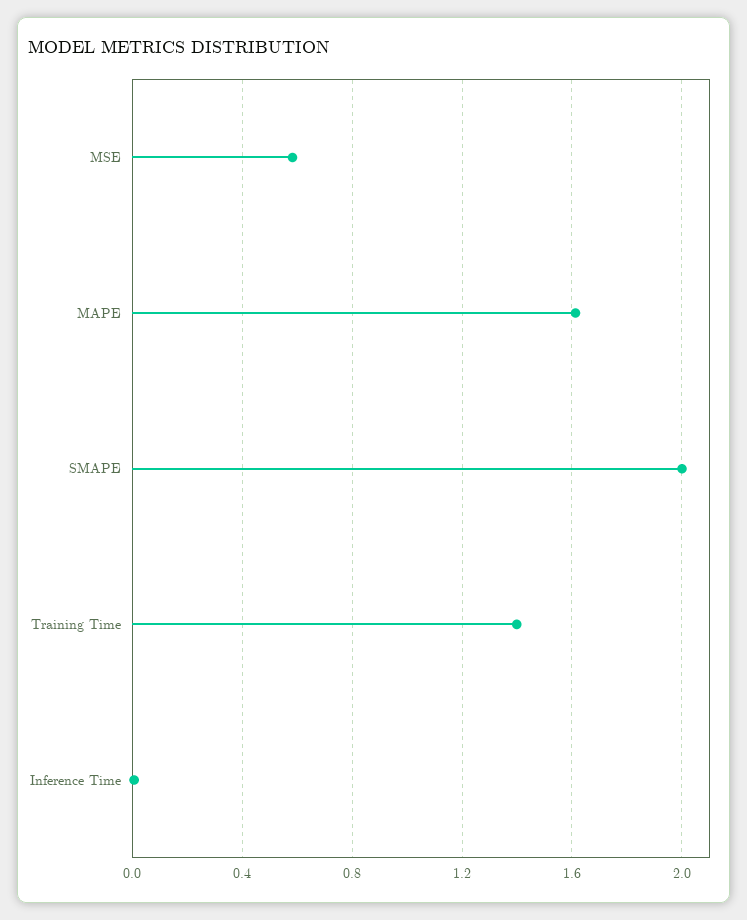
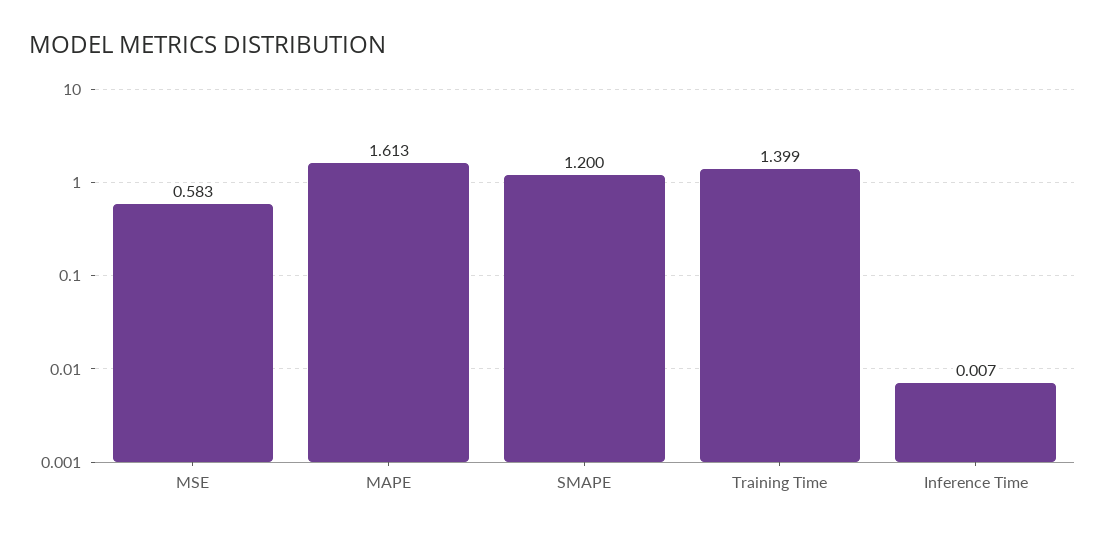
SMAPE: 2 -> 1.2

